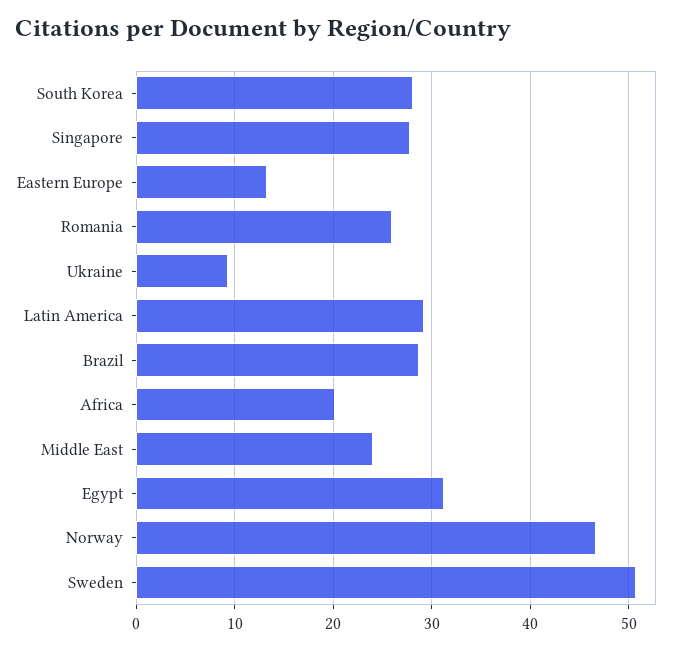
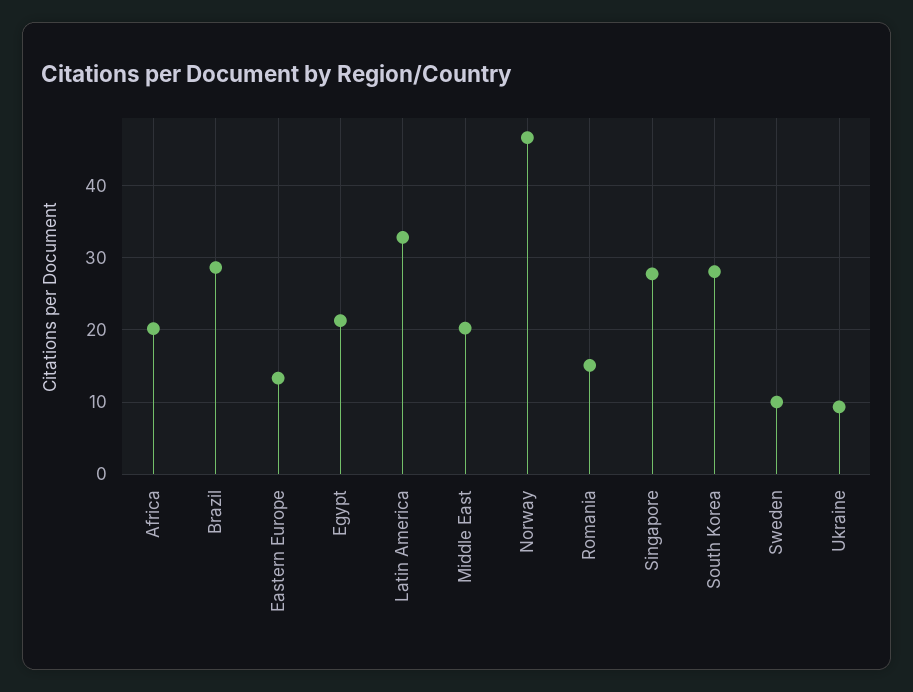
Romania: 26 -> 15
Latin America: 29 -> 33
Middle East: 24 -> 20
Egypt: 31 -> 21
Sweden: 51 -> 10

